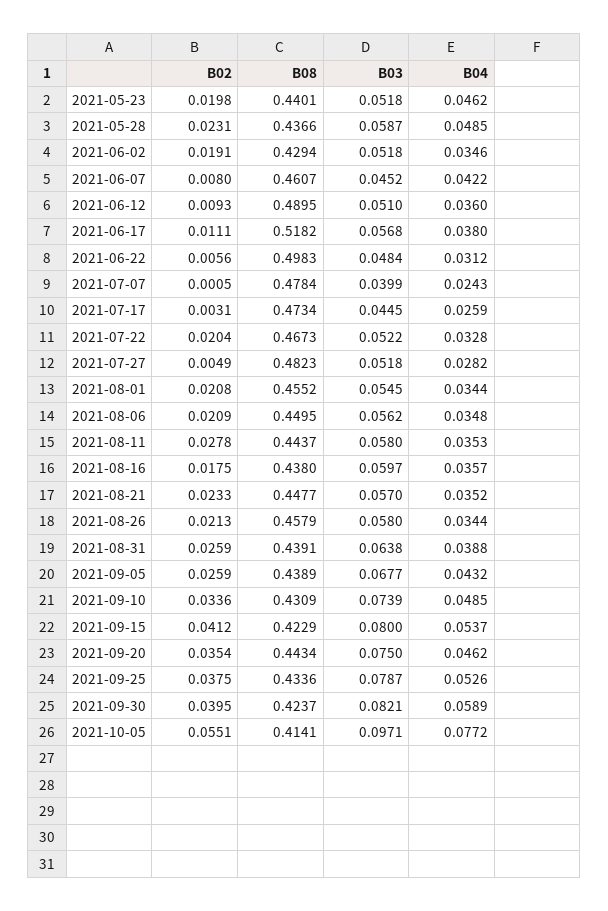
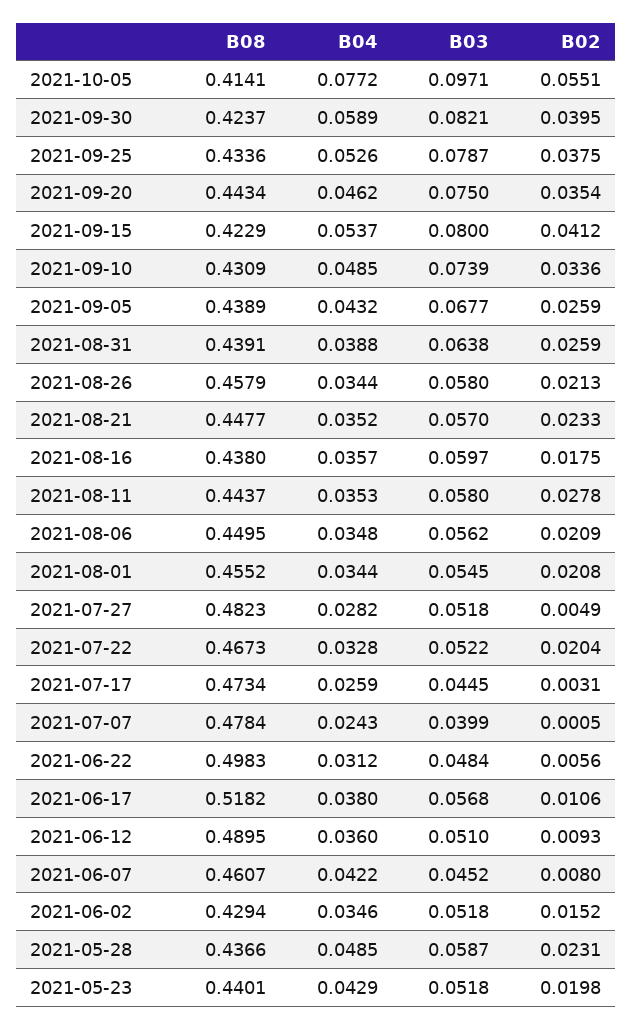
B04, 2021-05-23: 0.0462 -> 0.0429
B02, 2021-06-02: 0.0191 -> 0.0152
B02, 2021-06-17: 0.0111 -> 0.0106

